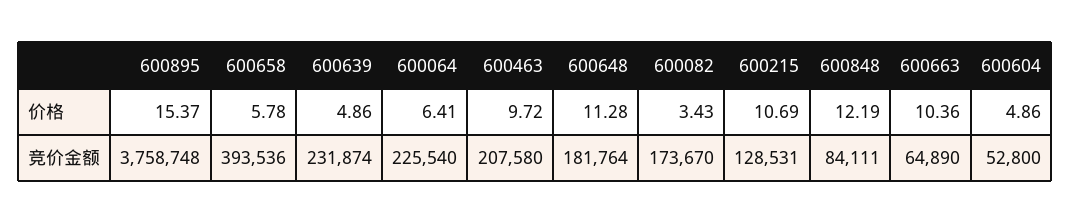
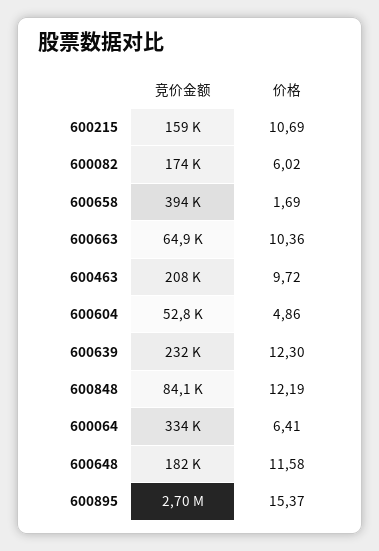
600658, 价格: 5.78 -> 1.69
600639, 价格: 4.86 -> 12.3
600648, 价格: 11.28 -> 11.58
600082, 价格: 3.43 -> 6.02
600895, 竞价金额: 3758748 -> 2700000
600064, 竞价金额: 225540 -> 334000
600215, 竞价金额: 128531 -> 159000

